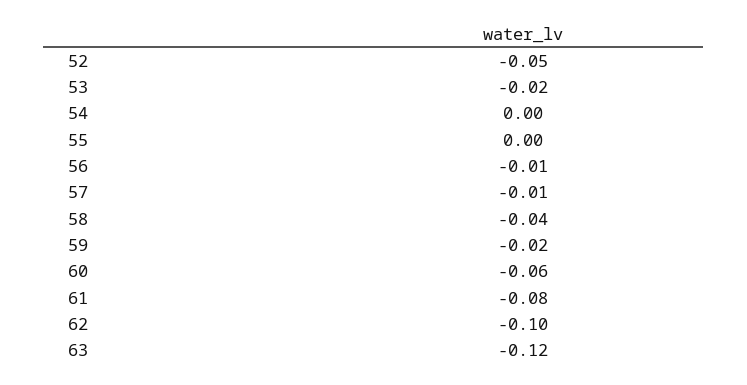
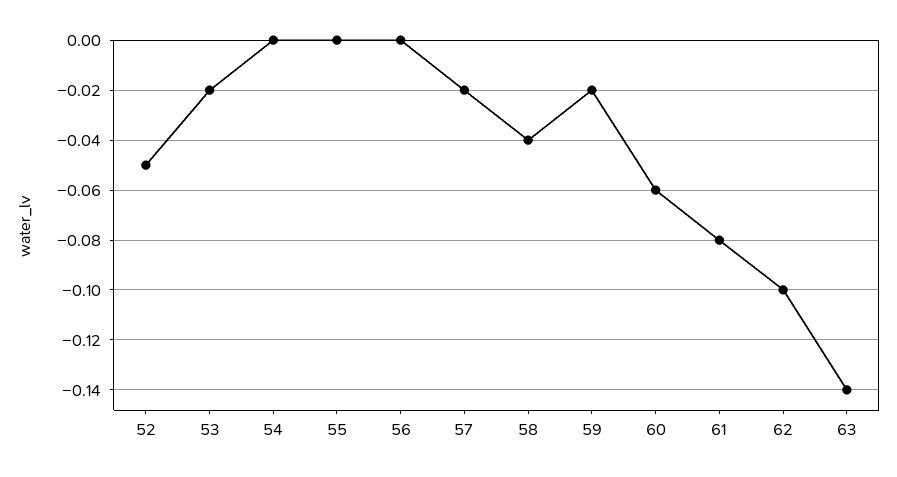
56: -0.01 -> 0
57: -0.01 -> -0.02
63: -0.12 -> -0.14

